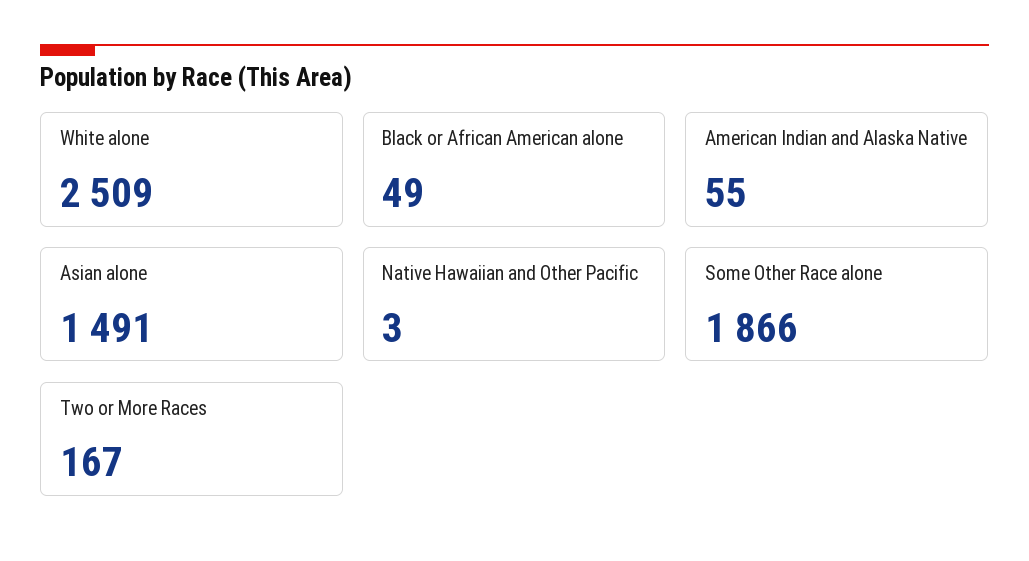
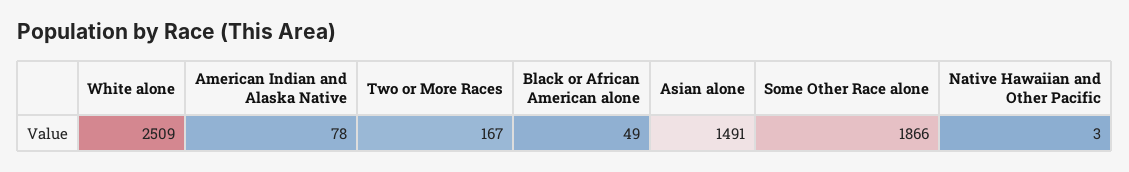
American Indian and Alaska Native: 55 -> 78

